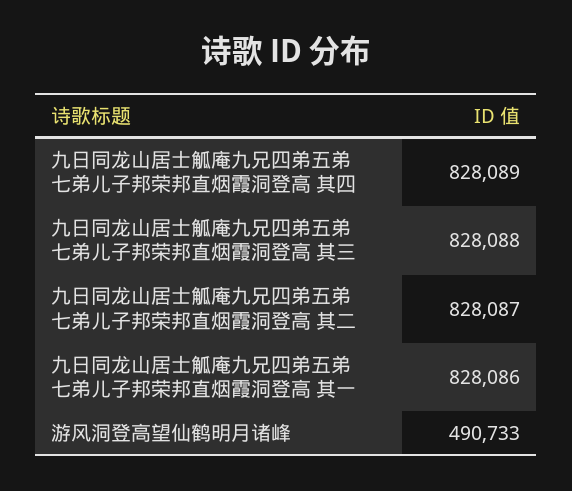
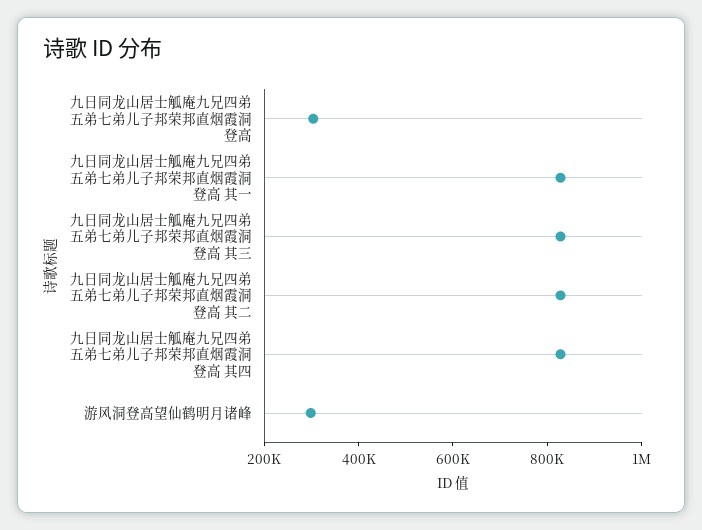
游风洞登高望仙鹤明月诸峰: 490733 -> 300000
九日同龙山居士觚庵九兄四弟五弟七弟儿子邦荣邦直烟霞洞登高: none -> 300000

